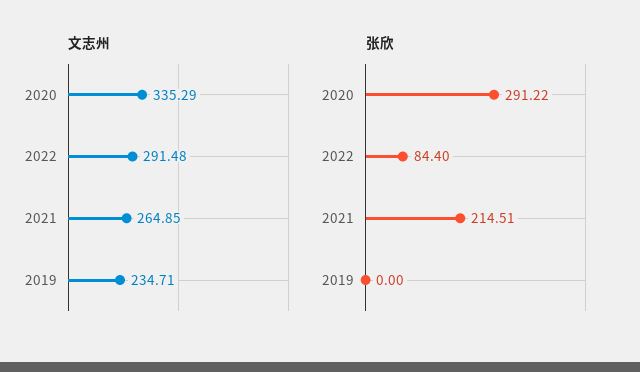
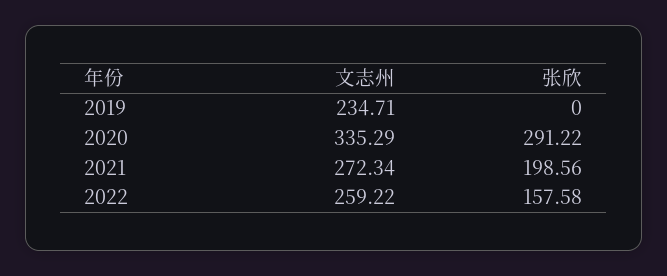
文志州, 2022: 291.48 -> 259.22
文志州, 2021: 264.85 -> 272.34
张欣, 2022: 84.4 -> 157.58
张欣, 2021: 214.51 -> 198.56

